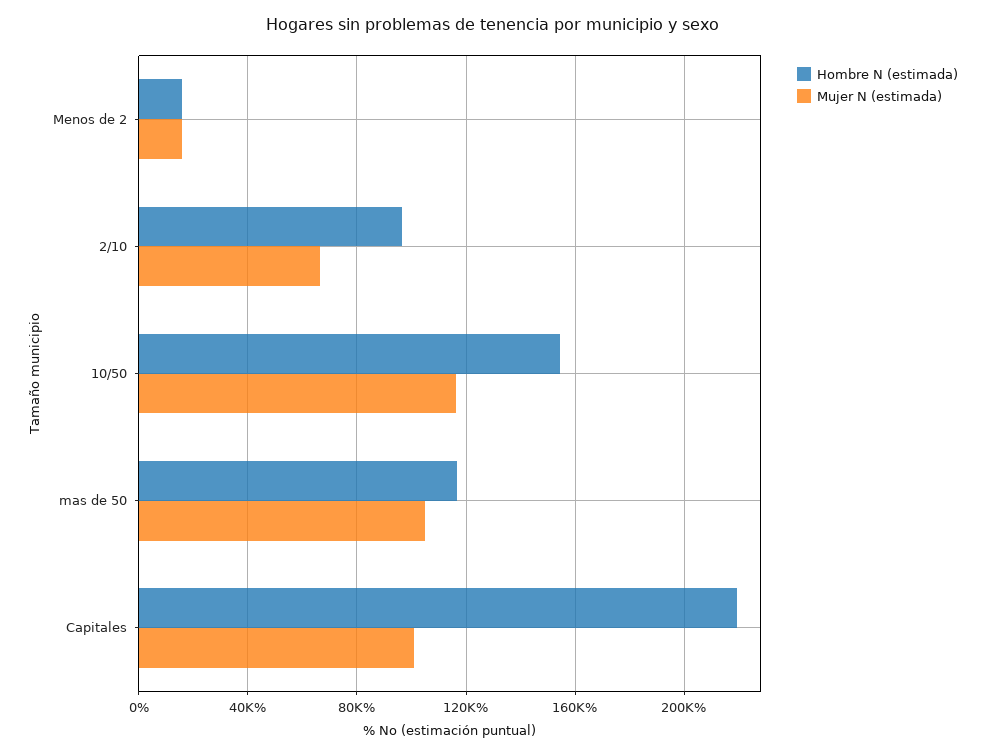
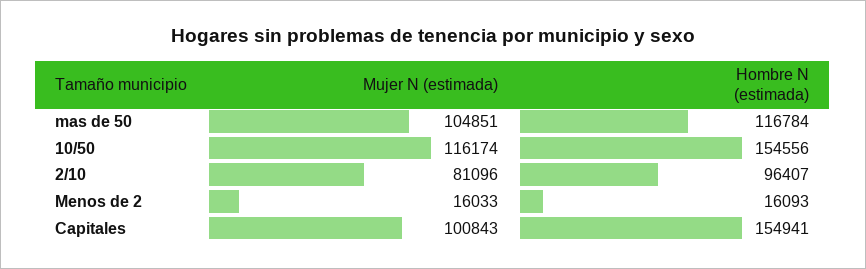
Mujer N (estimada), 2/10: 65000 -> 81096
Hombre N (estimada), Capitales: 220000 -> 154941

